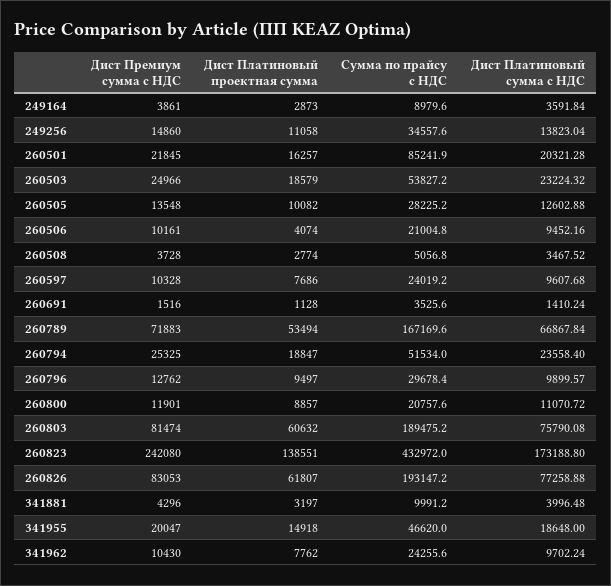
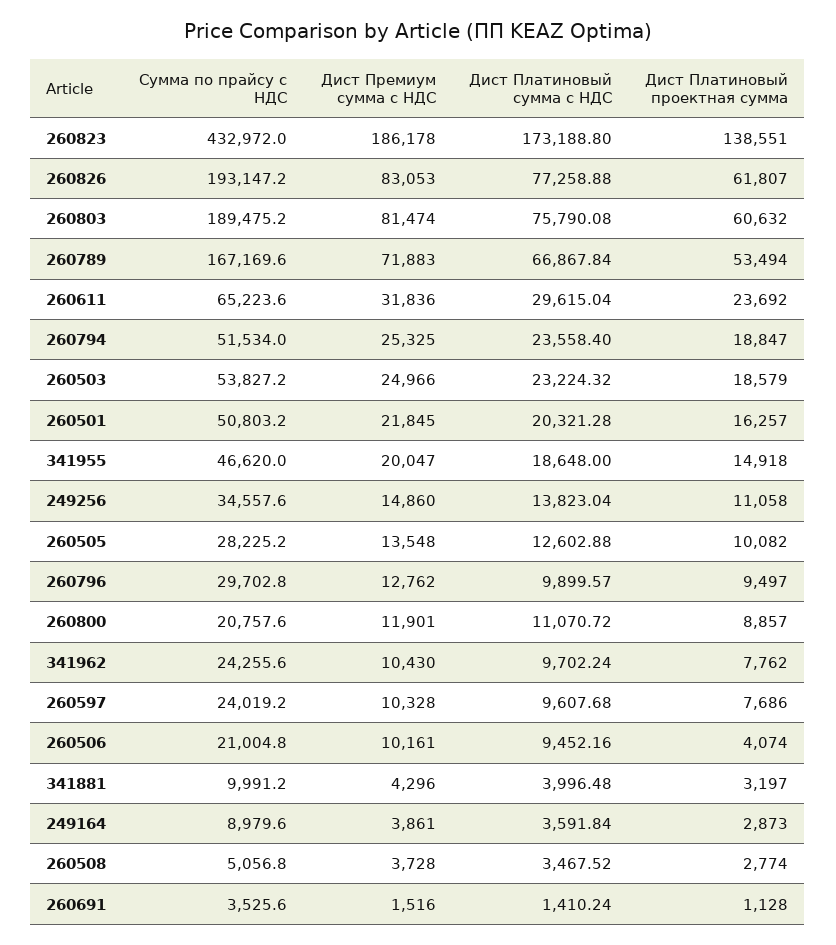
Сумма по прайсу с НДС, 260501: 85241.9 -> 50803.2
Сумма по прайсу с НДС, 260796: 29678.4 -> 29702.8
Дист Премиум сумма с НДС, 260823: 242080 -> 186178
Сумма по прайсу с НДС, 260611: none -> 65223.6
Дист Премиум сумма с НДС, 260611: none -> 31836
Дист Платиновый сумма с НДС, 260611: none -> 29615.04
Дист Платиновый проектная сумма, 260611: none -> 23692

